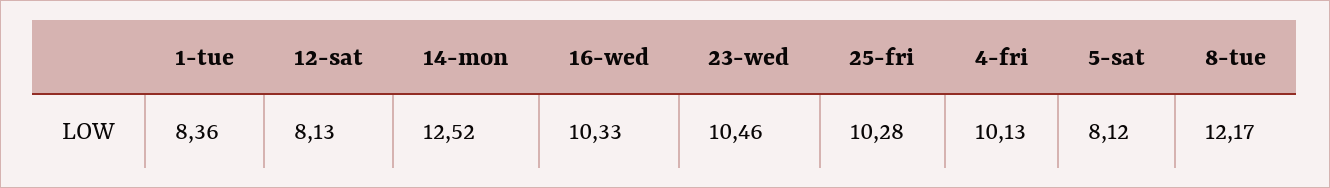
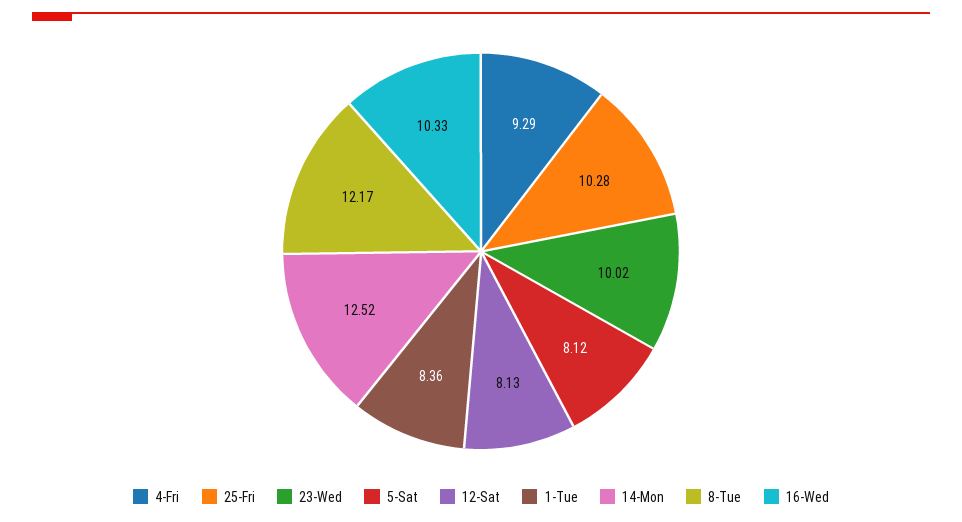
23-wed: 10.46 -> 10.02
4-fri: 10.13 -> 9.29

